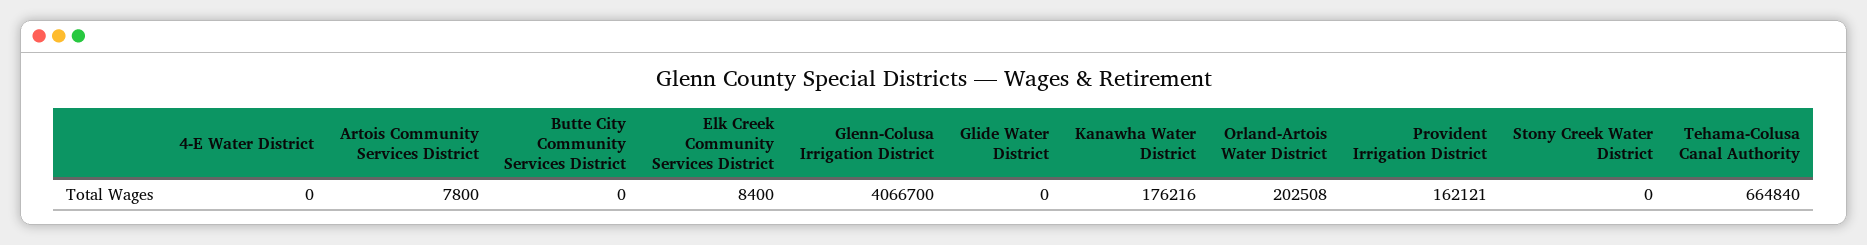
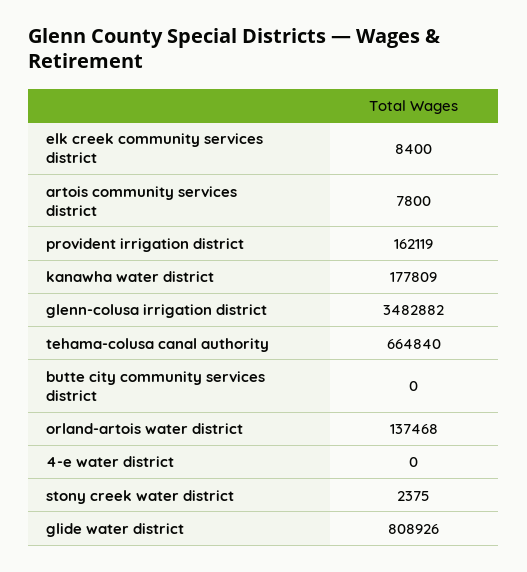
Glenn-Colusa Irrigation District: 4066700 -> 3482882
Glide Water District: 0 -> 808926
Kanawha Water District: 176216 -> 177809
Orland-Artois Water District: 202508 -> 137468
Provident Irrigation District: 162121 -> 162119
Stony Creek Water District: 0 -> 2375

